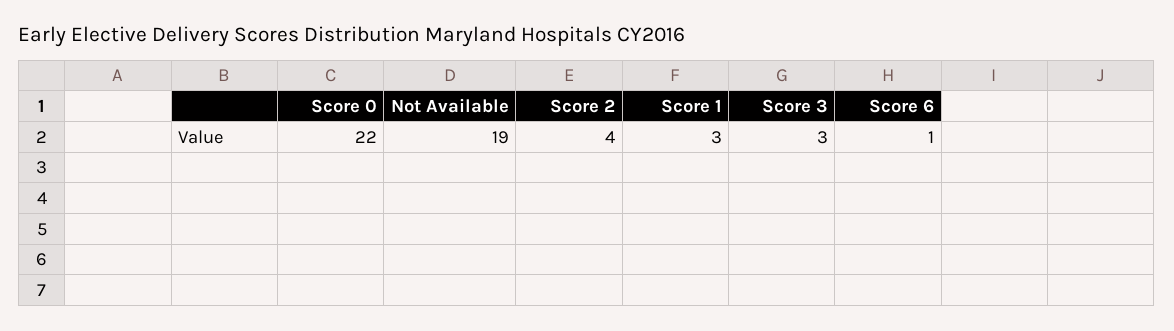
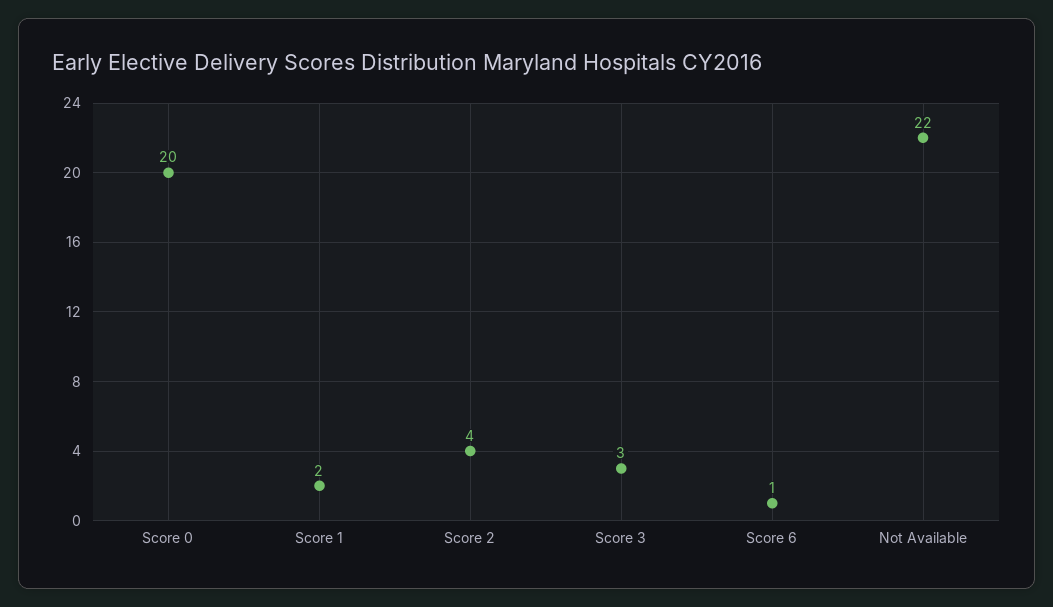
Score 0: 22 -> 20
Not Available: 19 -> 22
Score 1: 3 -> 2

